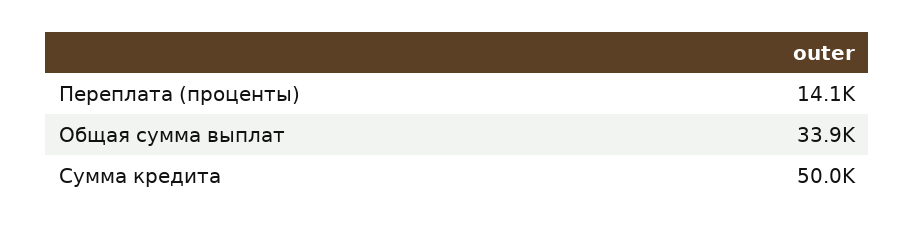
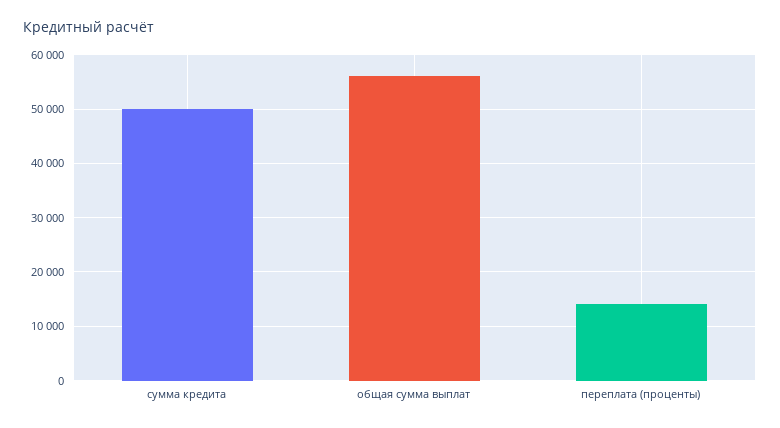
Общая сумма выплат: 33900 -> 56000

